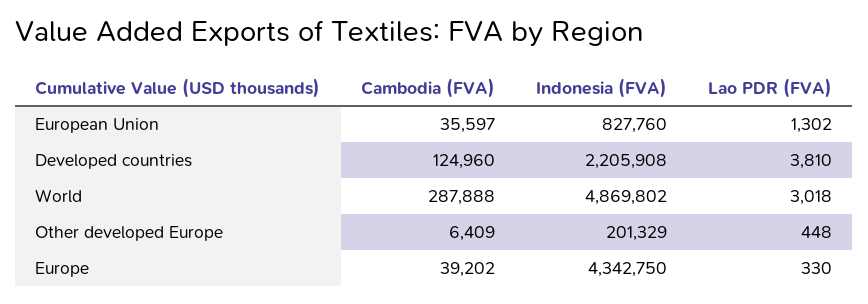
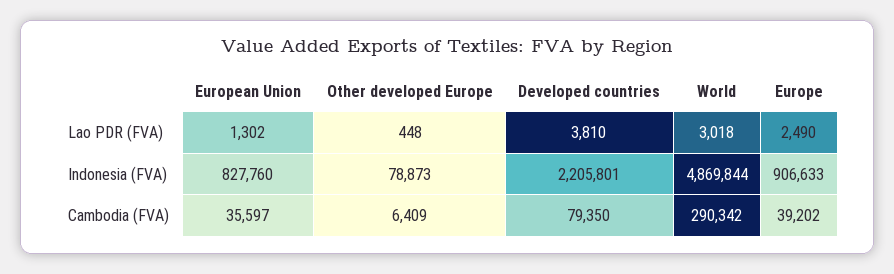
Cambodia (FVA), Developed countries: 124960 -> 79350
Indonesia (FVA), Developed countries: 2205908 -> 2205801
Cambodia (FVA), World: 287888 -> 290342
Indonesia (FVA), World: 4869802 -> 4869844
Indonesia (FVA), Other developed Europe: 201329 -> 78873
Indonesia (FVA), Europe: 4342750 -> 906633
Lao PDR (FVA), Europe: 330 -> 2490

